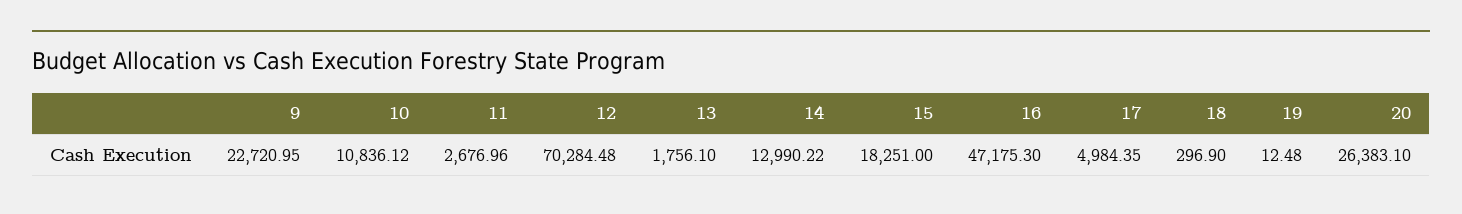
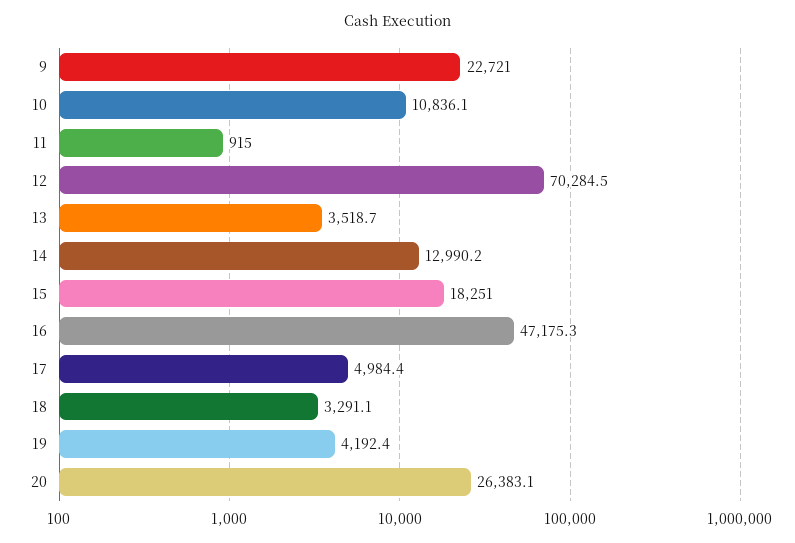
11: 2676.96 -> 915
13: 1756.1 -> 3518.7
18: 296.9 -> 3291.1
19: 12.48 -> 4192.4

